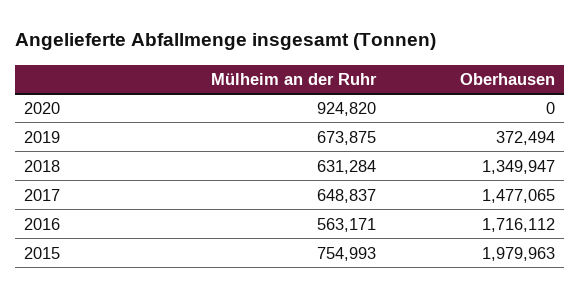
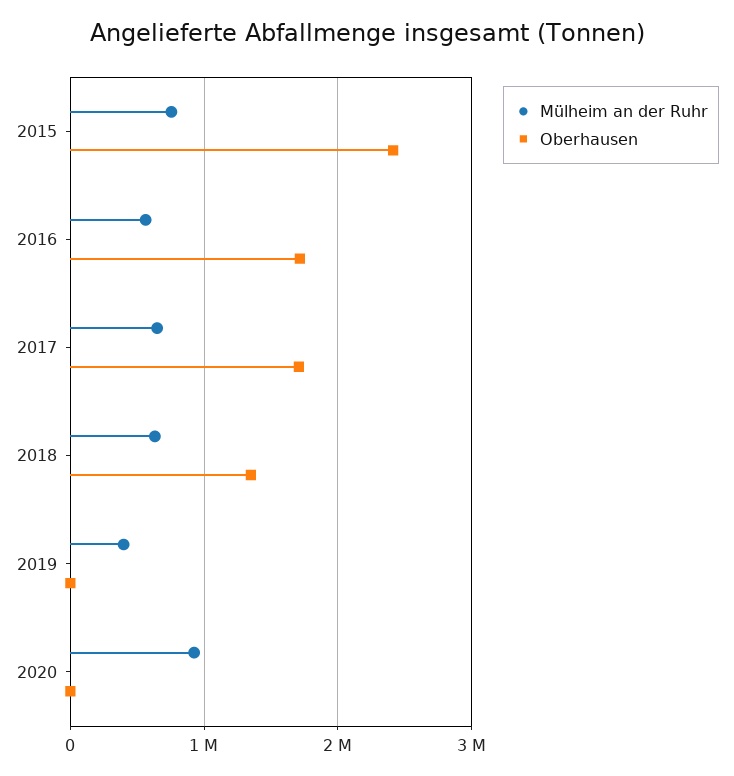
Mülheim an der Ruhr, 2019: 673875 -> 400000
Oberhausen, 2019: 372494 -> 0
Oberhausen, 2017: 1477065 -> 1700000
Oberhausen, 2015: 1979963 -> 2400000

